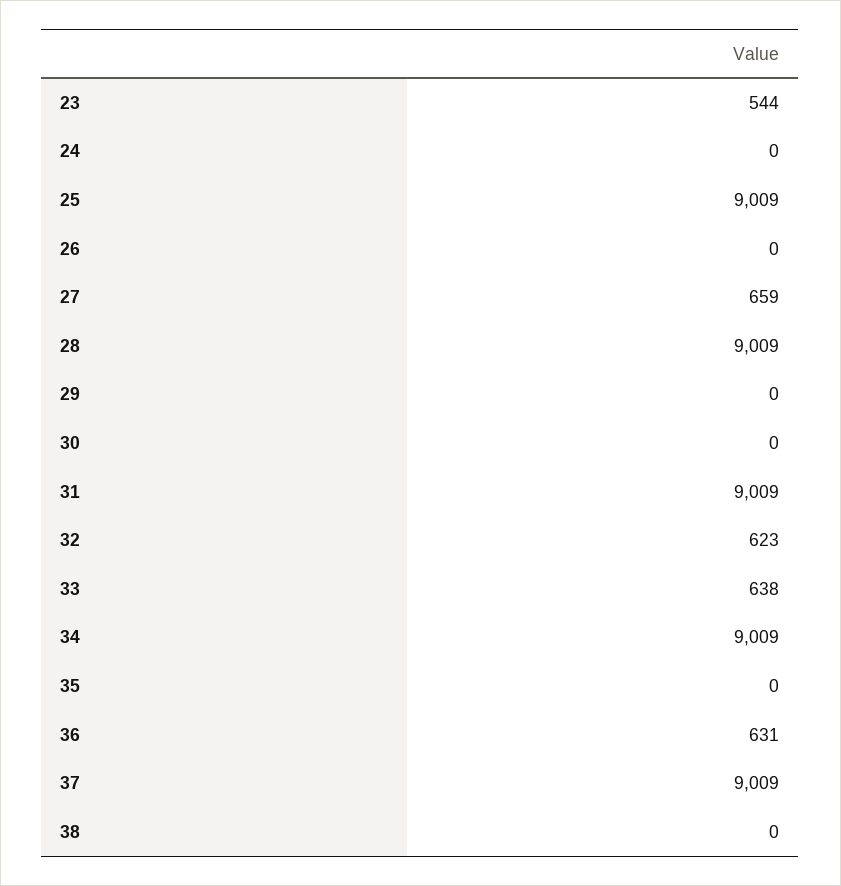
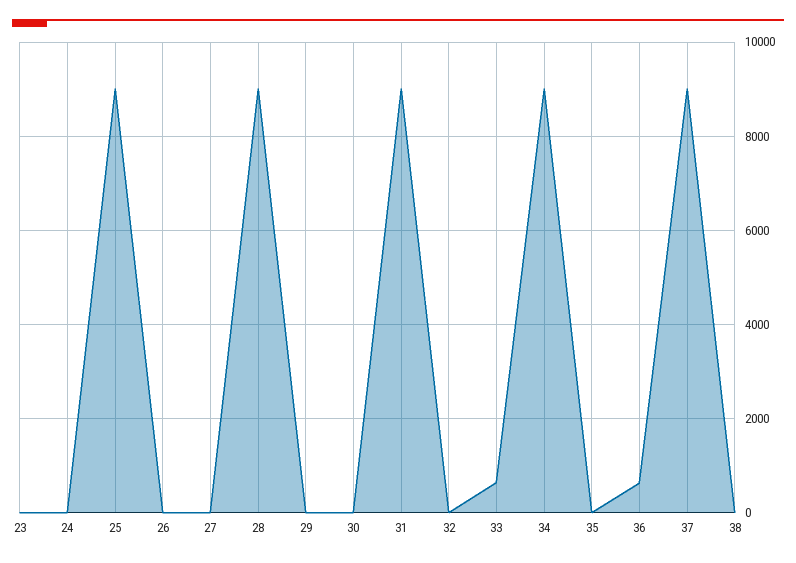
23: 544 -> 0
27: 659 -> 0
32: 623 -> 0

